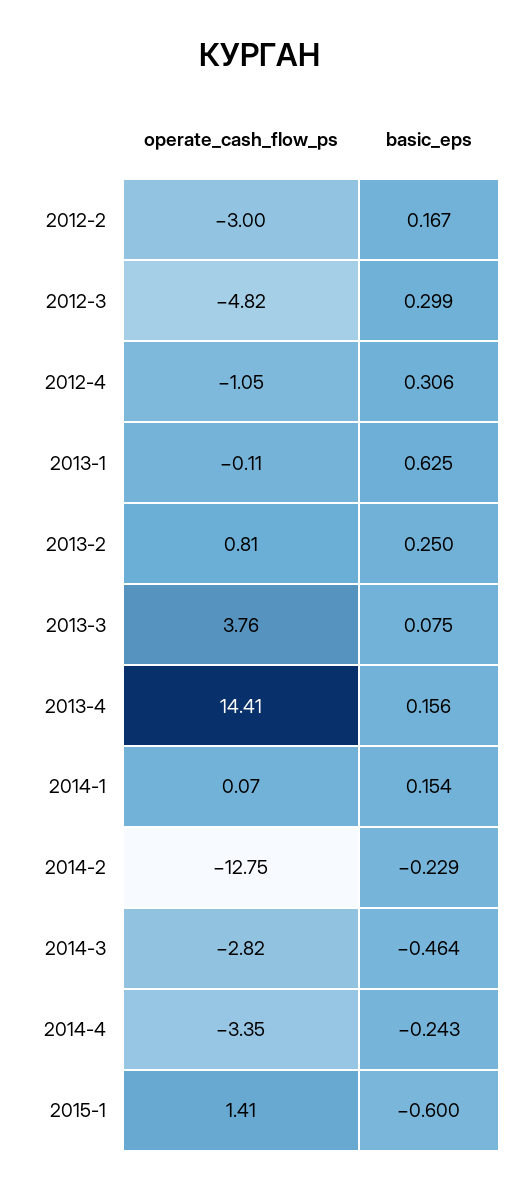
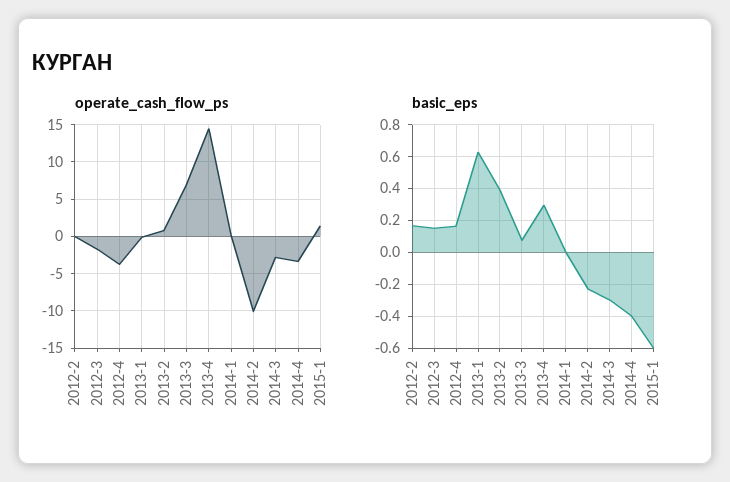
operate_cash_flow_ps, 2012-2: -3 -> 0
operate_cash_flow_ps, 2012-3: -4.82 -> -2
basic_eps, 2012-3: 0.299 -> 0.15
operate_cash_flow_ps, 2012-4: -1.05 -> -4
basic_eps, 2012-4: 0.306 -> 0.15
basic_eps, 2013-2: 0.25 -> 0.4
operate_cash_flow_ps, 2013-3: 3.76 -> 7
basic_eps, 2013-4: 0.156 -> 0.3
basic_eps, 2014-1: 0.154 -> 0
operate_cash_flow_ps, 2014-2: -12.75 -> -10
basic_eps, 2014-3: -0.464 -> -0.3
basic_eps, 2014-4: -0.243 -> -0.4

